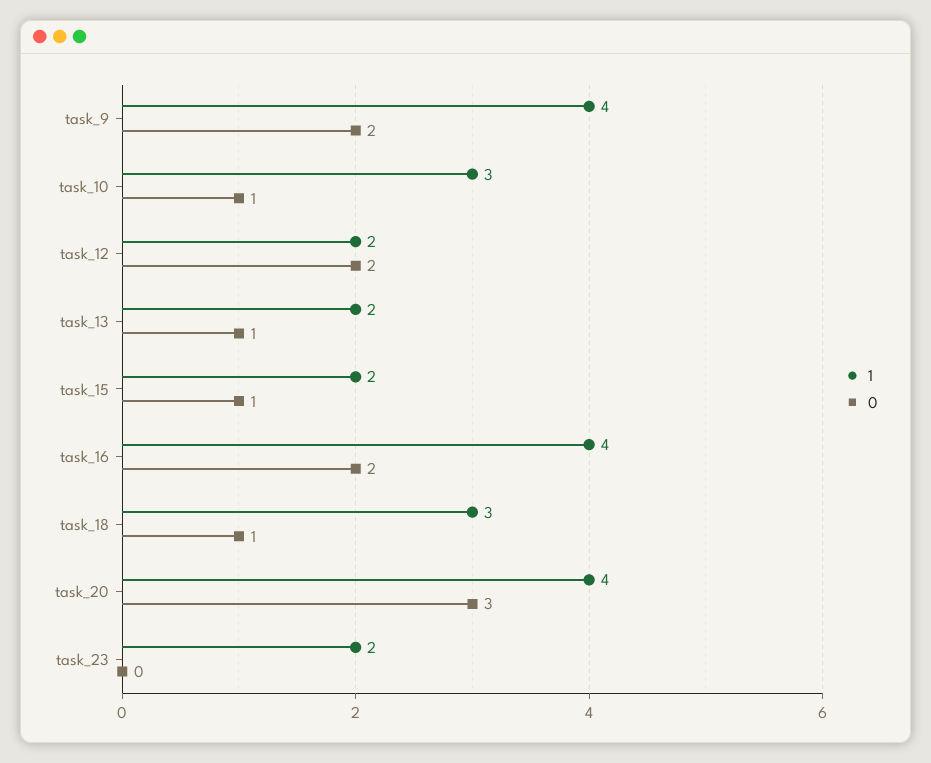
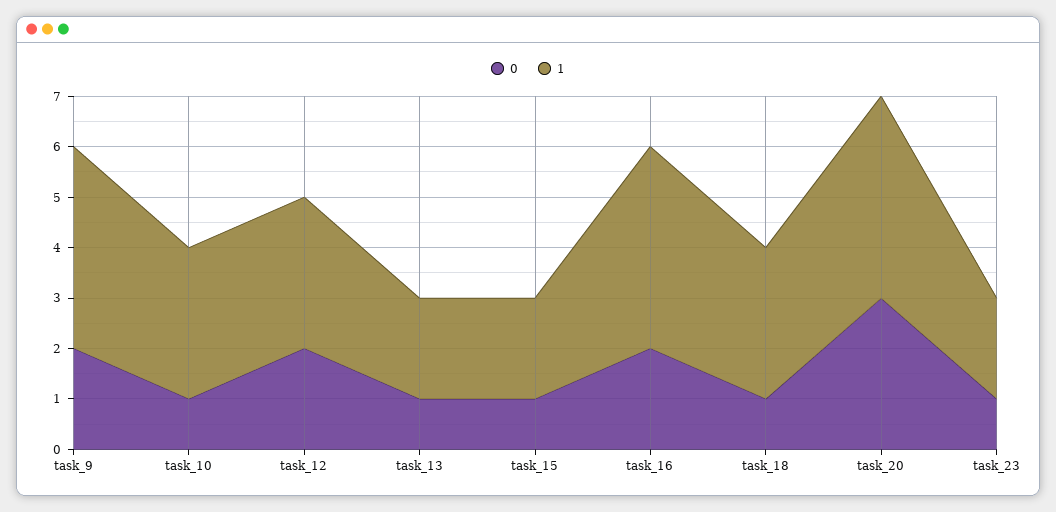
1, task_12: 2 -> 3
0, task_23: 0 -> 1

